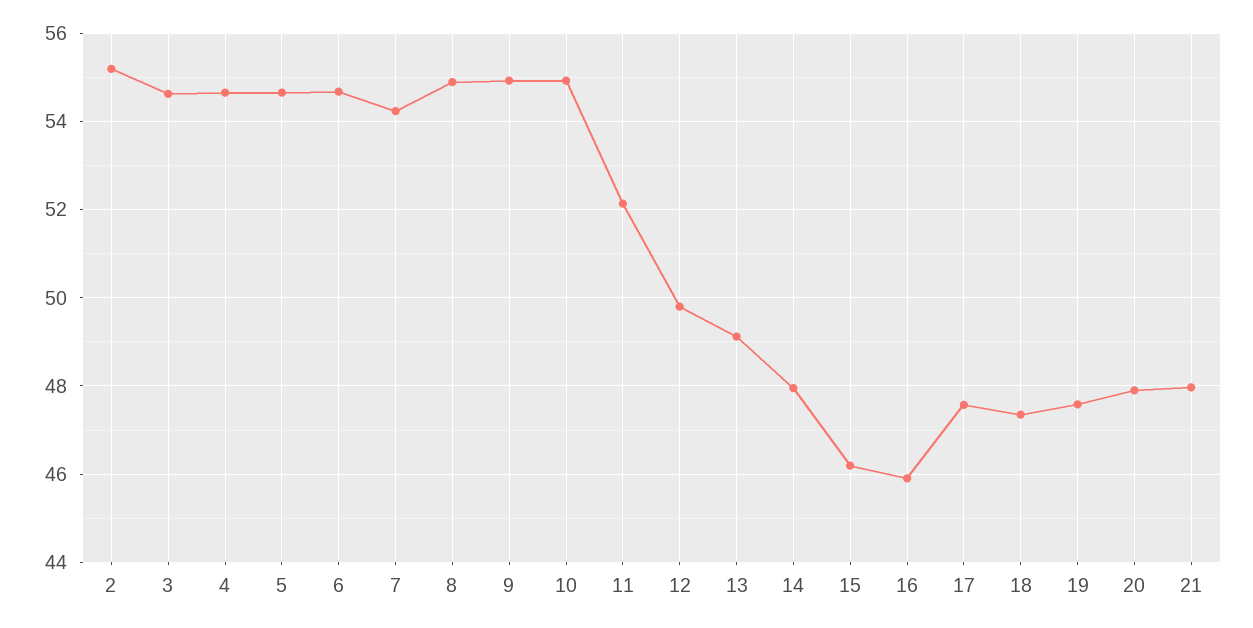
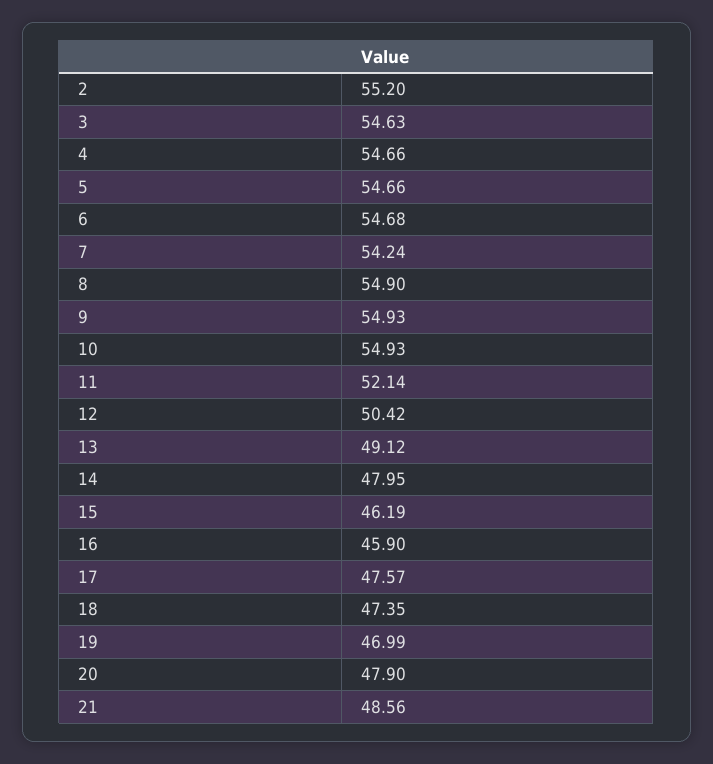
12: 49.8 -> 50.42
19: 47.6 -> 46.99
21: 48 -> 48.56

